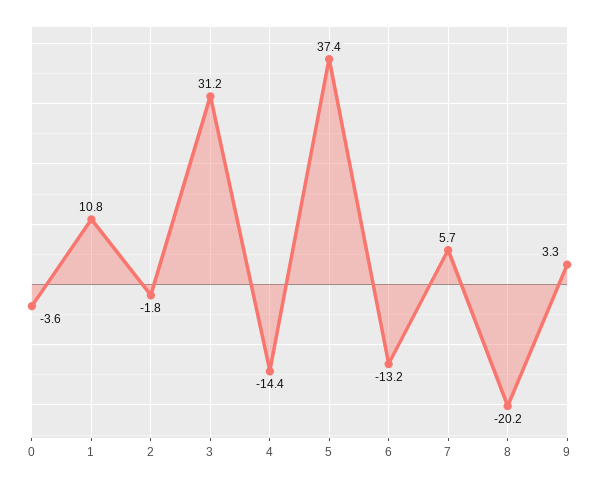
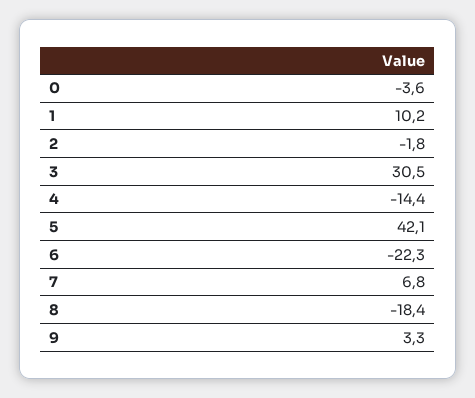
1: 10.8 -> 10.2
3: 31.2 -> 30.5
5: 37.4 -> 42.1
6: -13.2 -> -22.3
7: 5.7 -> 6.8
8: -20.2 -> -18.4

